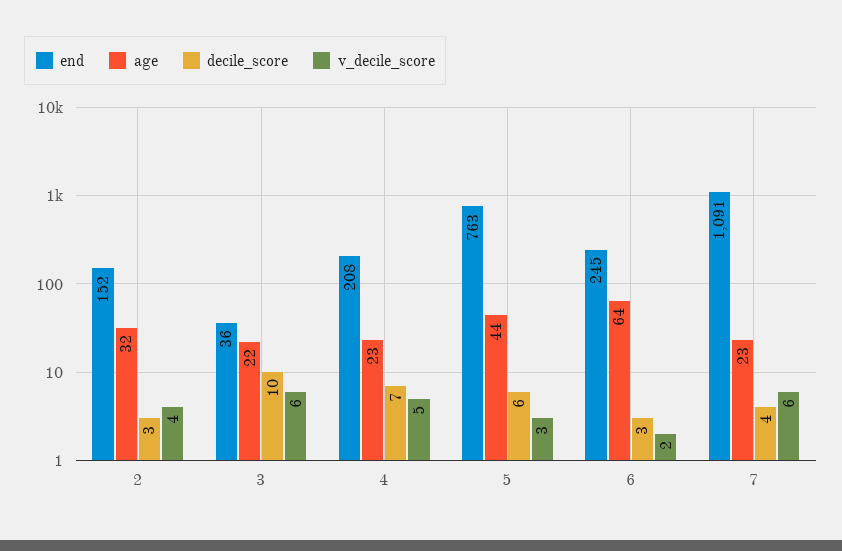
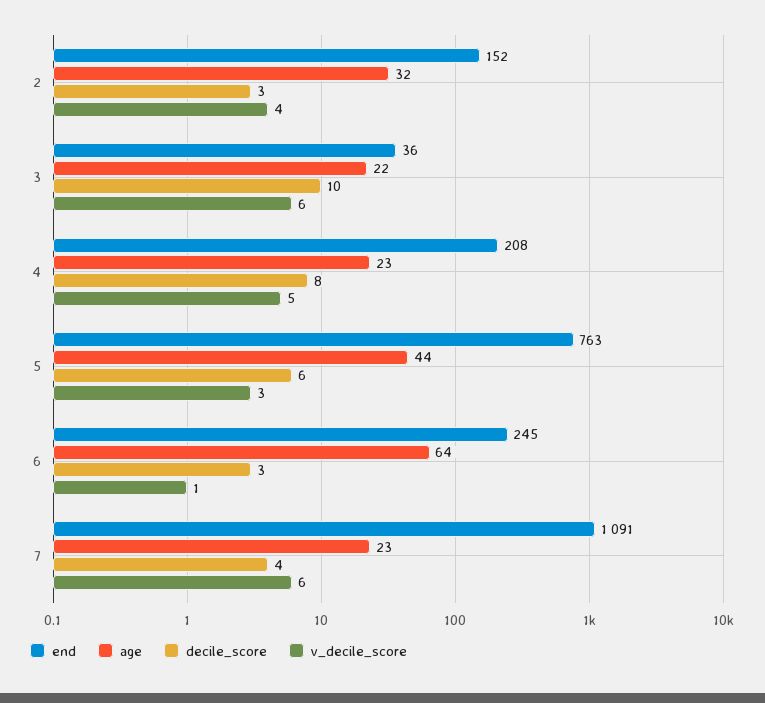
decile_score, 4: 7 -> 8
v_decile_score, 6: 2 -> 1

